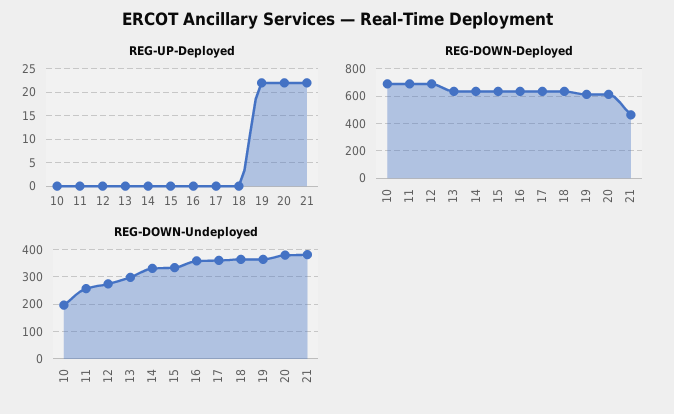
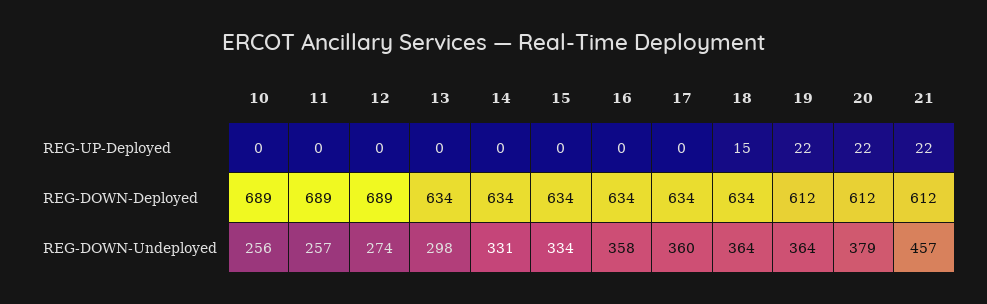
REG-UP-Deployed, 18: 0 -> 15
REG-DOWN-Deployed, 21: 450 -> 612
REG-DOWN-Undeployed, 10: 200 -> 256
REG-DOWN-Undeployed, 21: 375 -> 457

